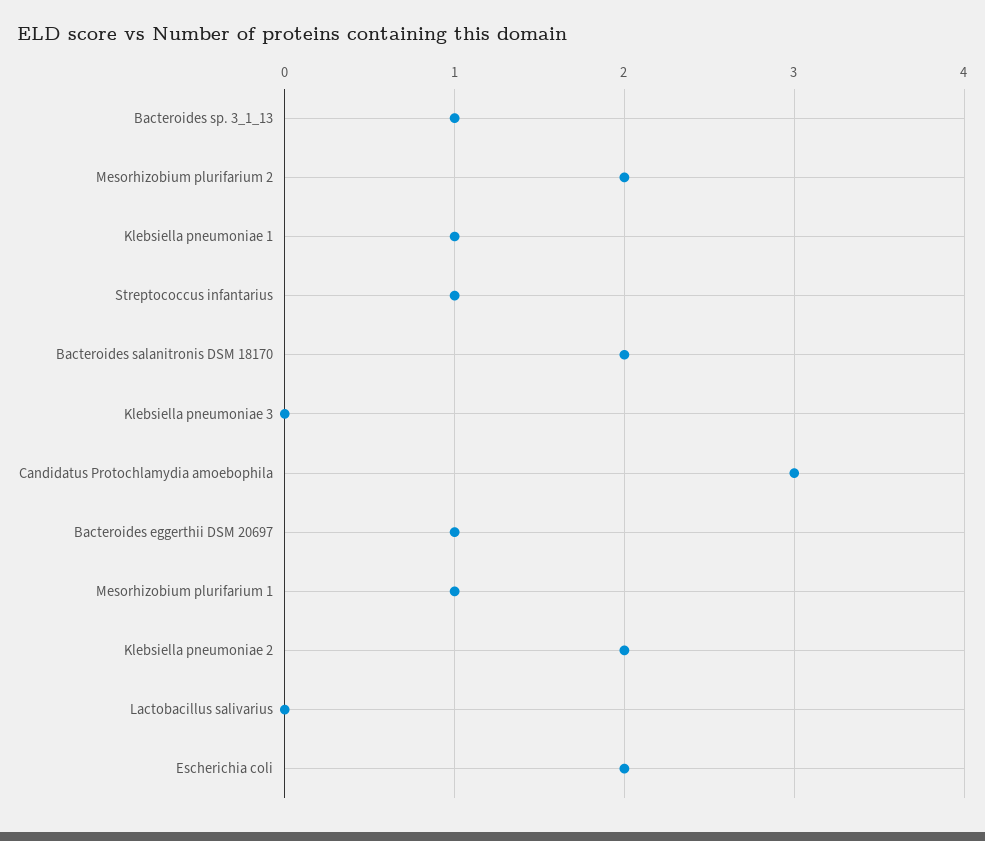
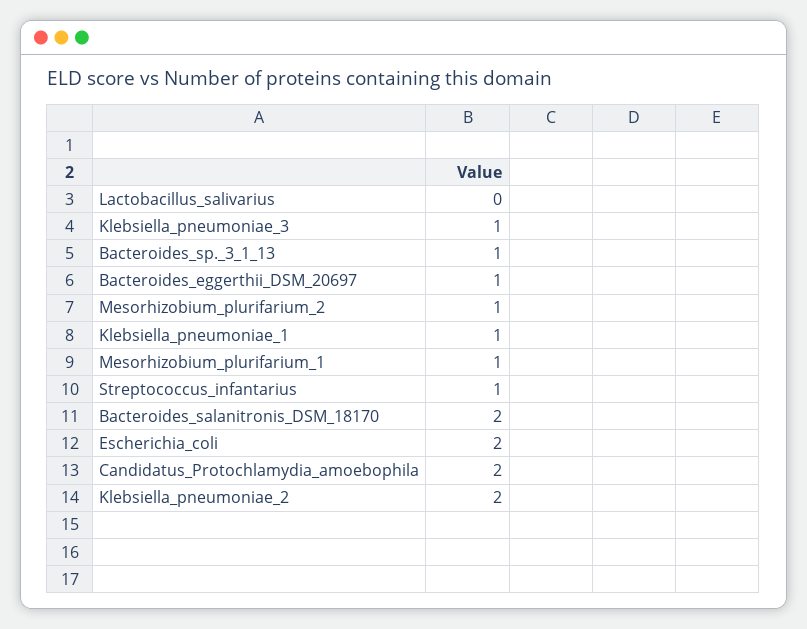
Mesorhizobium plurifarium 2: 2 -> 1
Klebsiella pneumoniae 3: 0 -> 1
Candidatus Protochlamydia amoebophila: 3 -> 2

